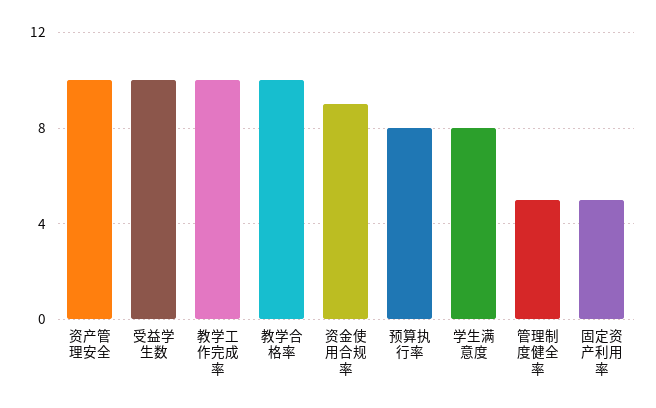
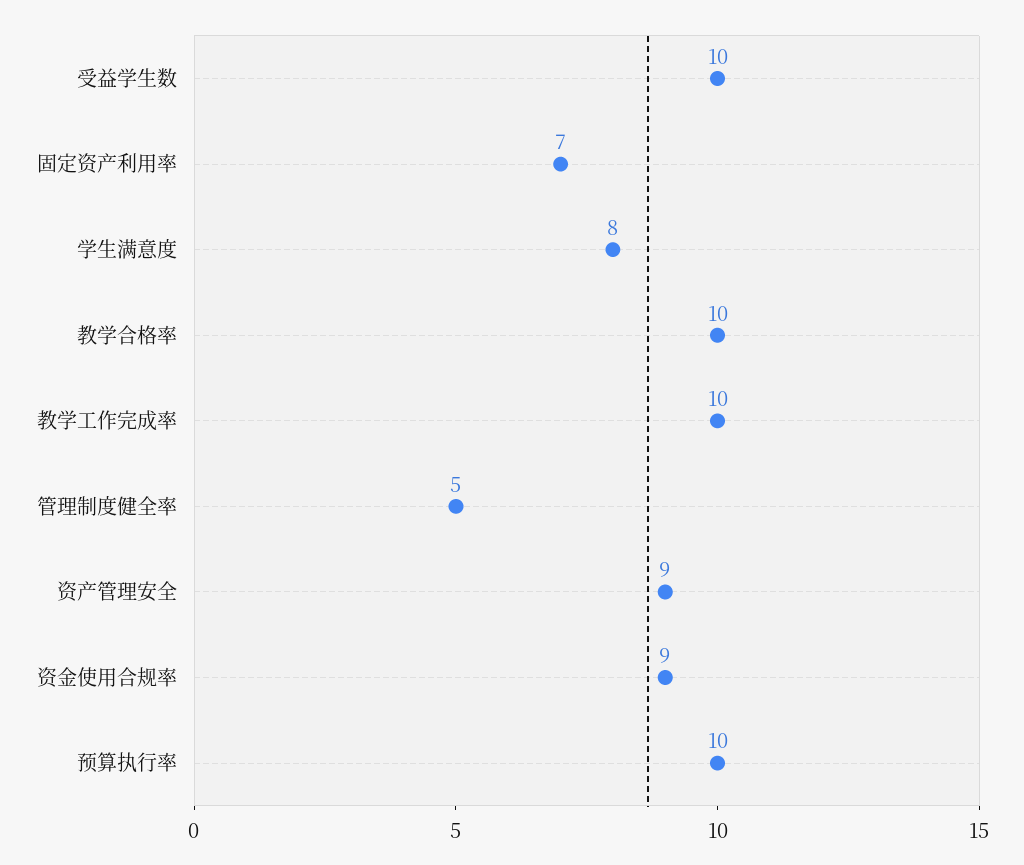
资产管理安全: 10 -> 9
预算执行率: 8 -> 10
固定资产利用率: 5 -> 7

